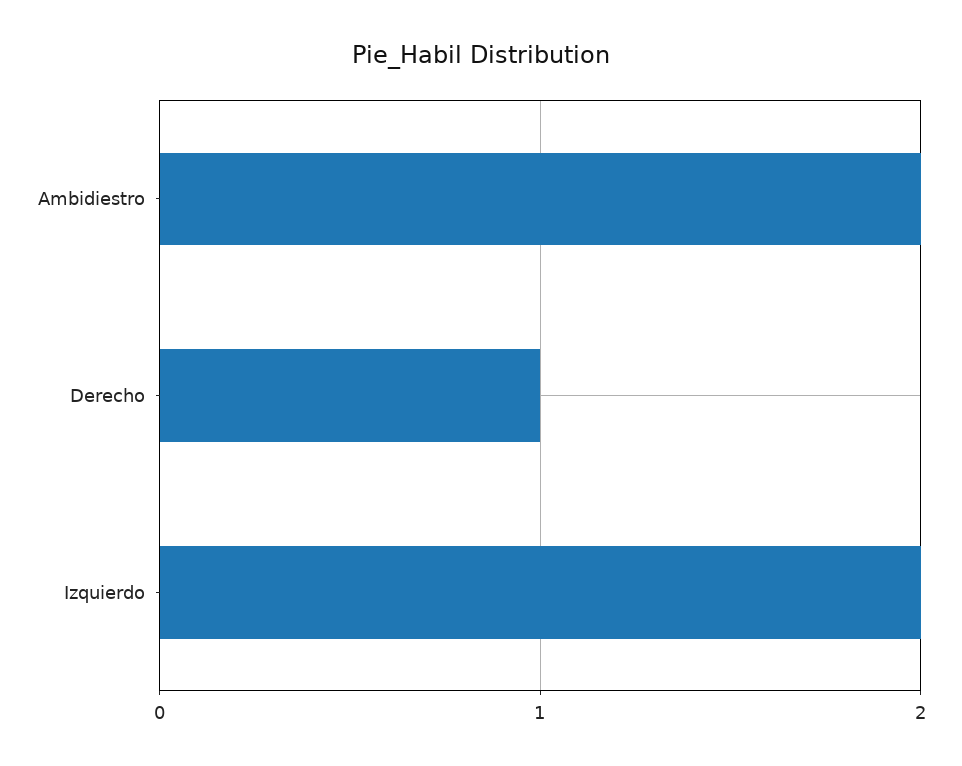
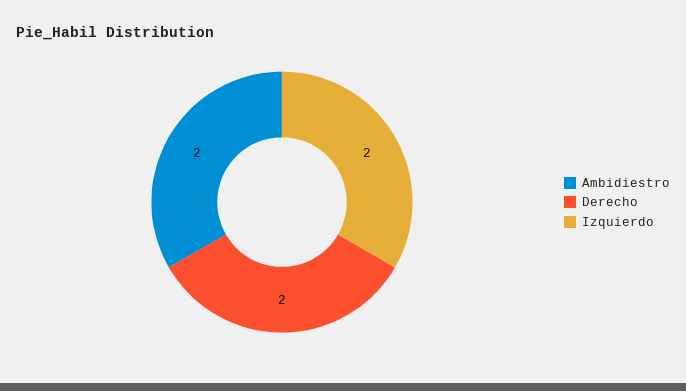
Derecho: 1 -> 2

